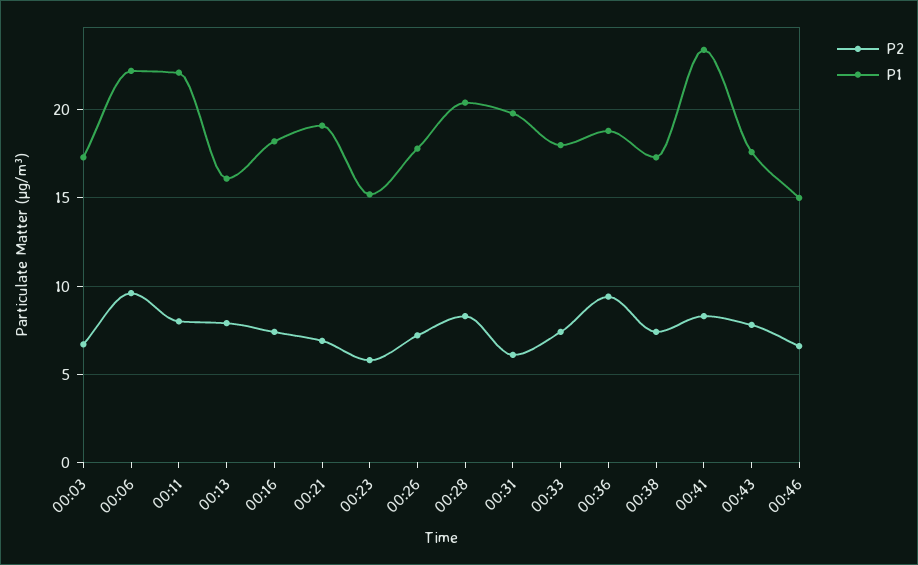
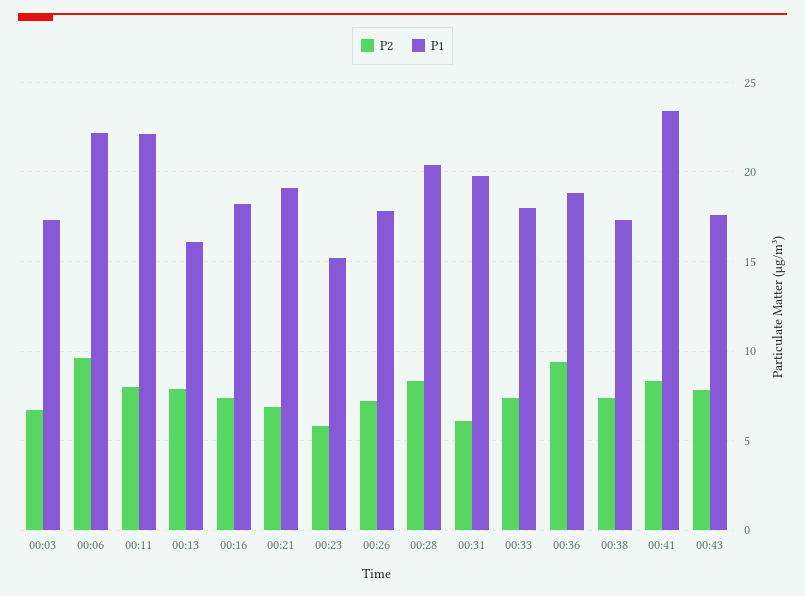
P2, 00:46: 6.5 -> none
P1, 00:46: 15 -> none

